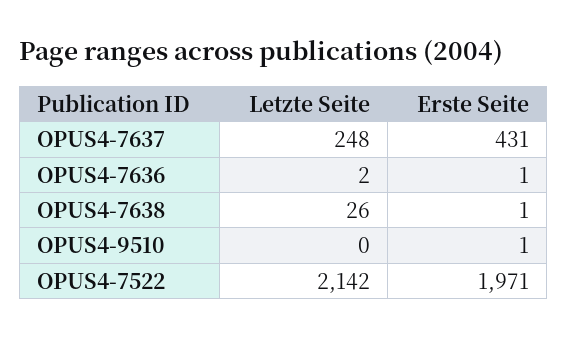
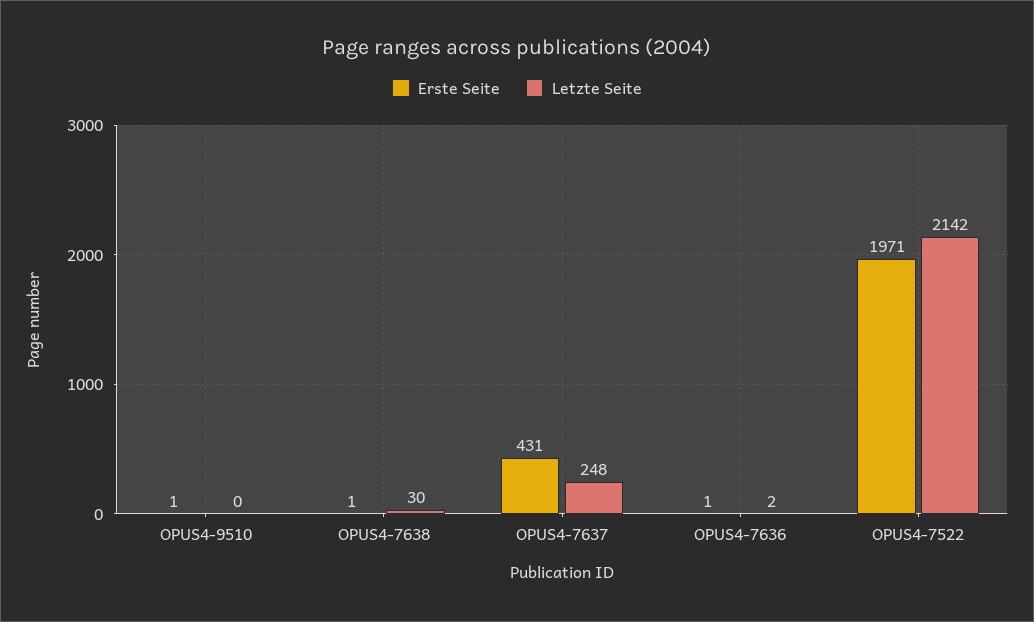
Letzte Seite, OPUS4-7638: 26 -> 30

